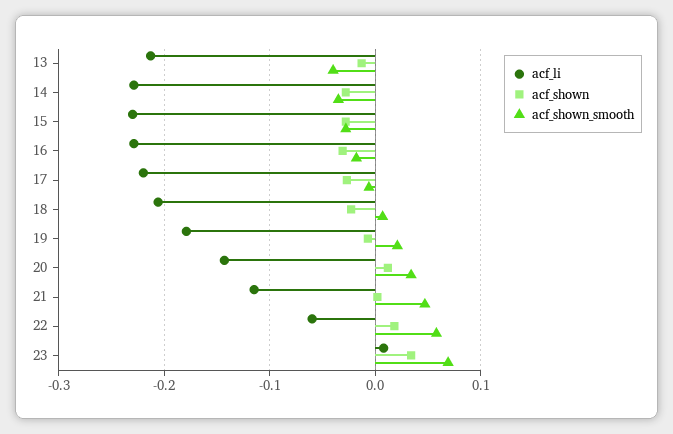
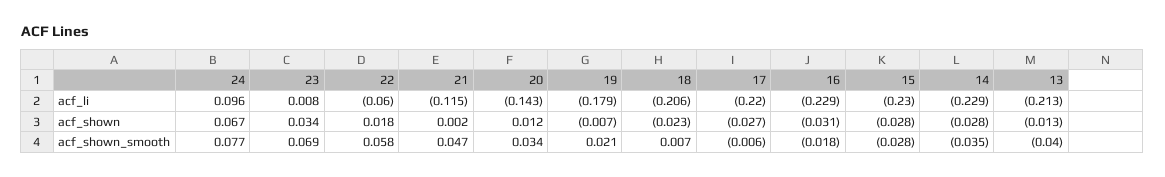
acf_li, 24: none -> 0.096
acf_shown, 24: none -> 0.067
acf_shown_smooth, 24: none -> 0.077

